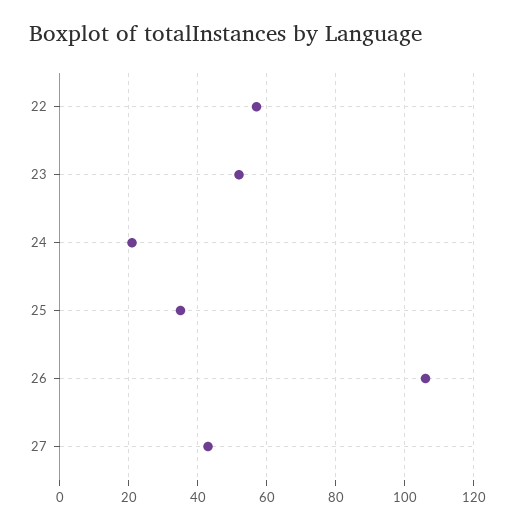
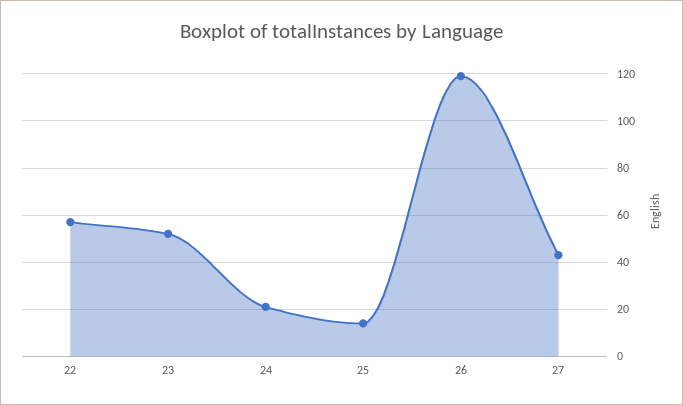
25: 35 -> 15
26: 105 -> 120

